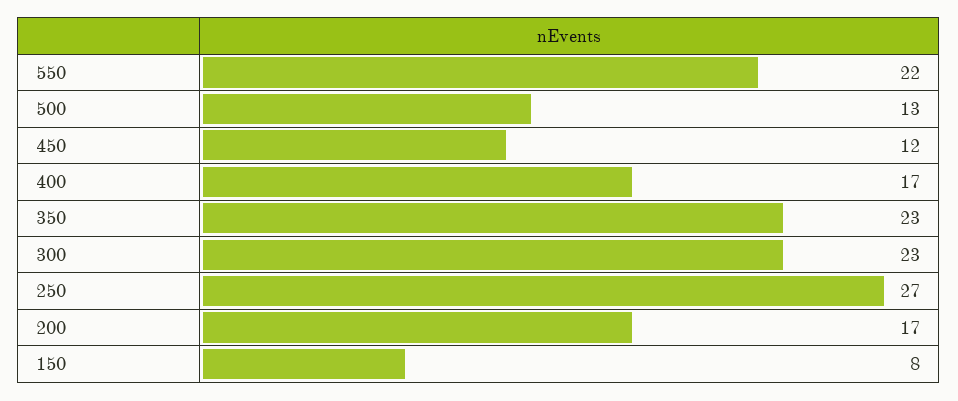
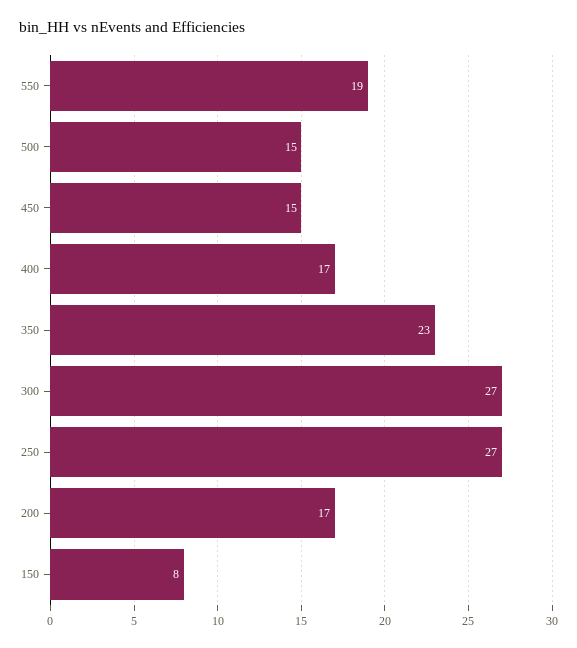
550: 22 -> 19
500: 13 -> 15
450: 12 -> 15
300: 23 -> 27

